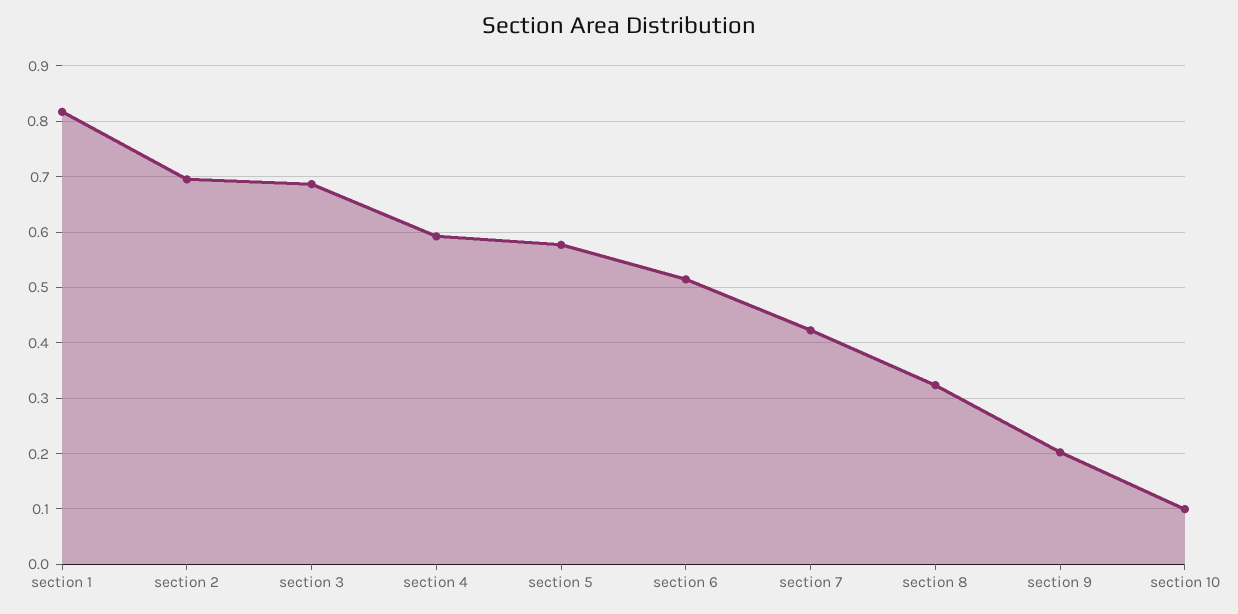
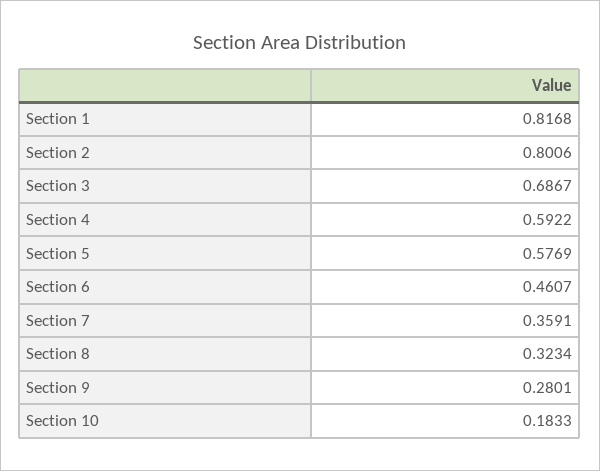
section 2: 0.7 -> 0.8006
section 6: 0.52 -> 0.4607
section 7: 0.42 -> 0.3591
section 9: 0.2 -> 0.2801
section 10: 0.1 -> 0.1833

